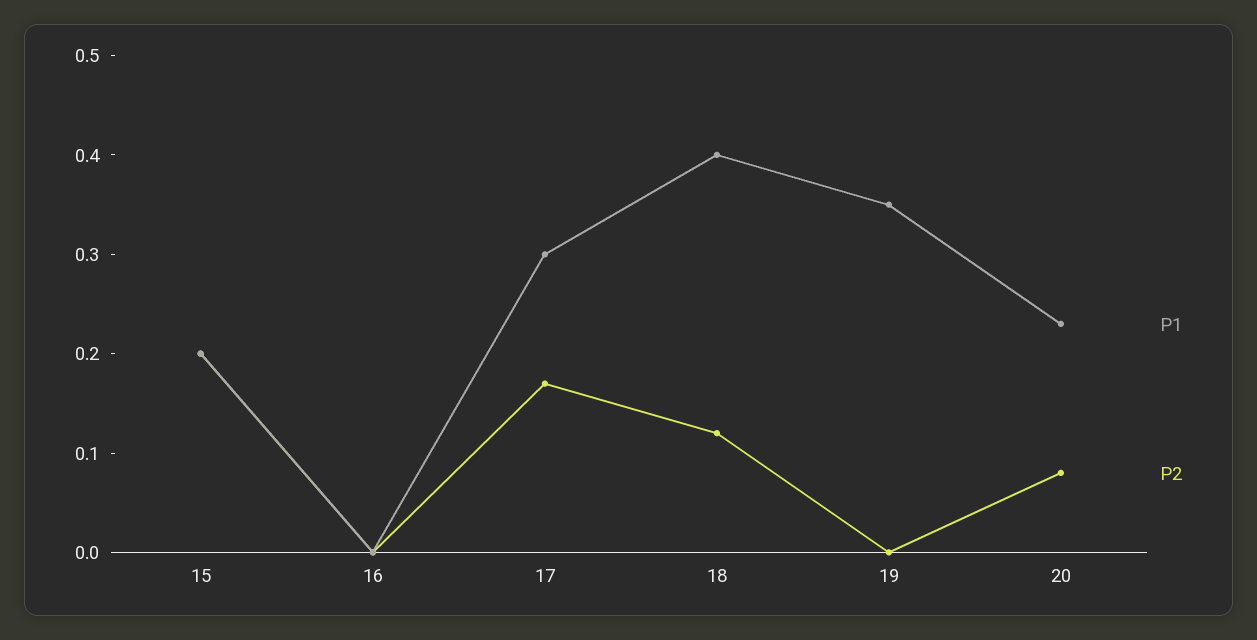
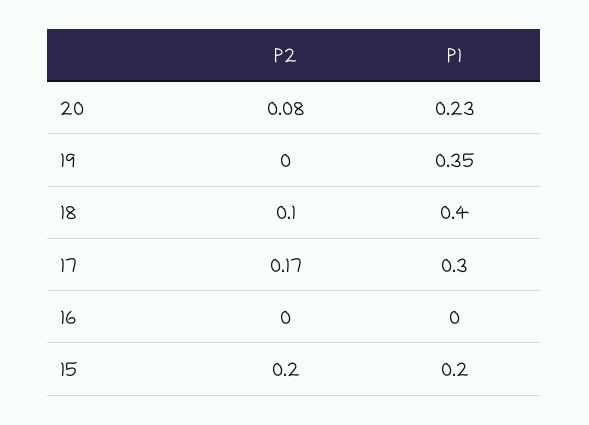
P2, 18: 0.12 -> 0.1

